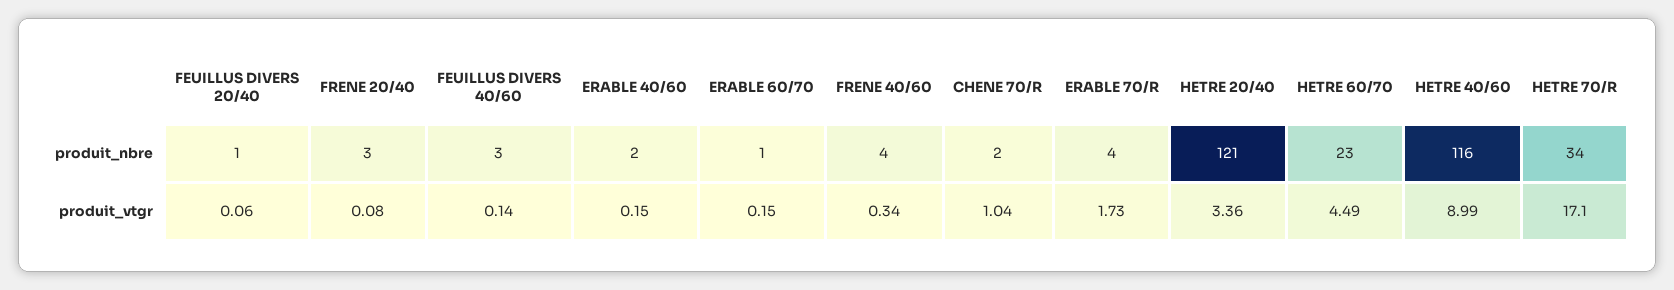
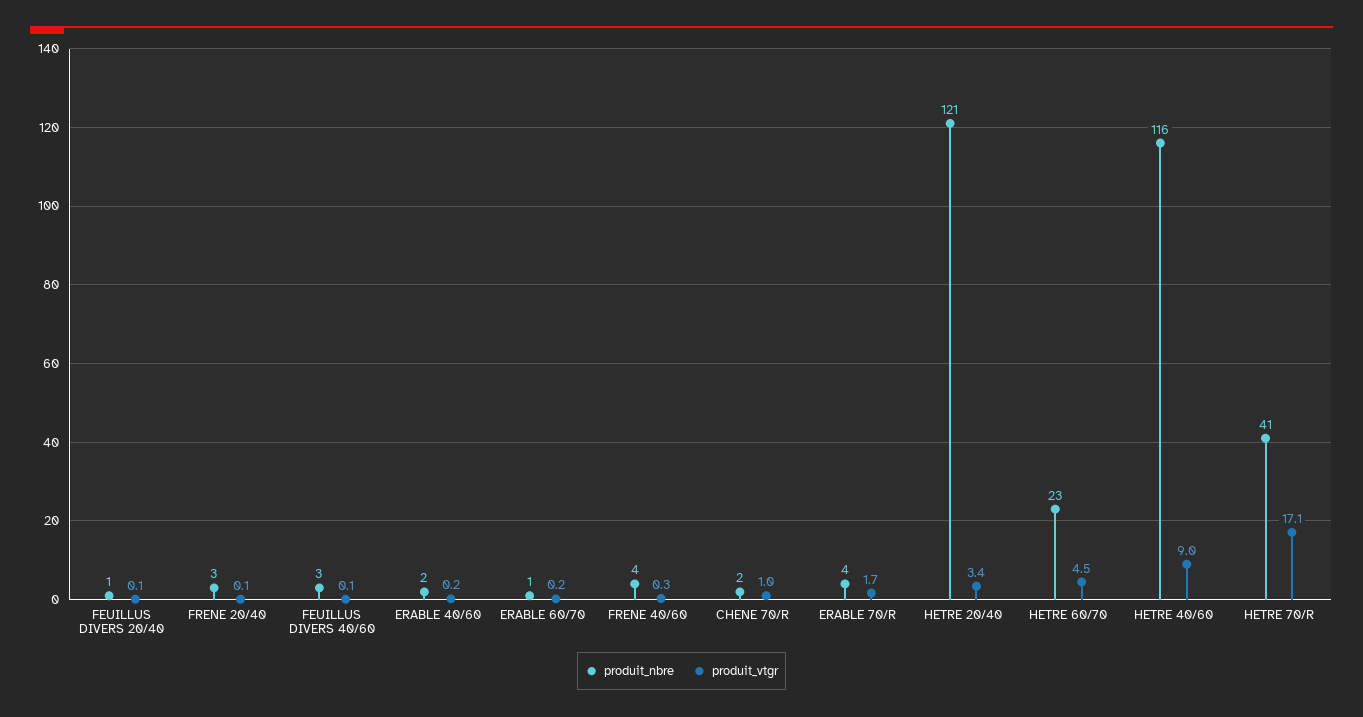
produit_nbre, HETRE 70/R: 34 -> 41

